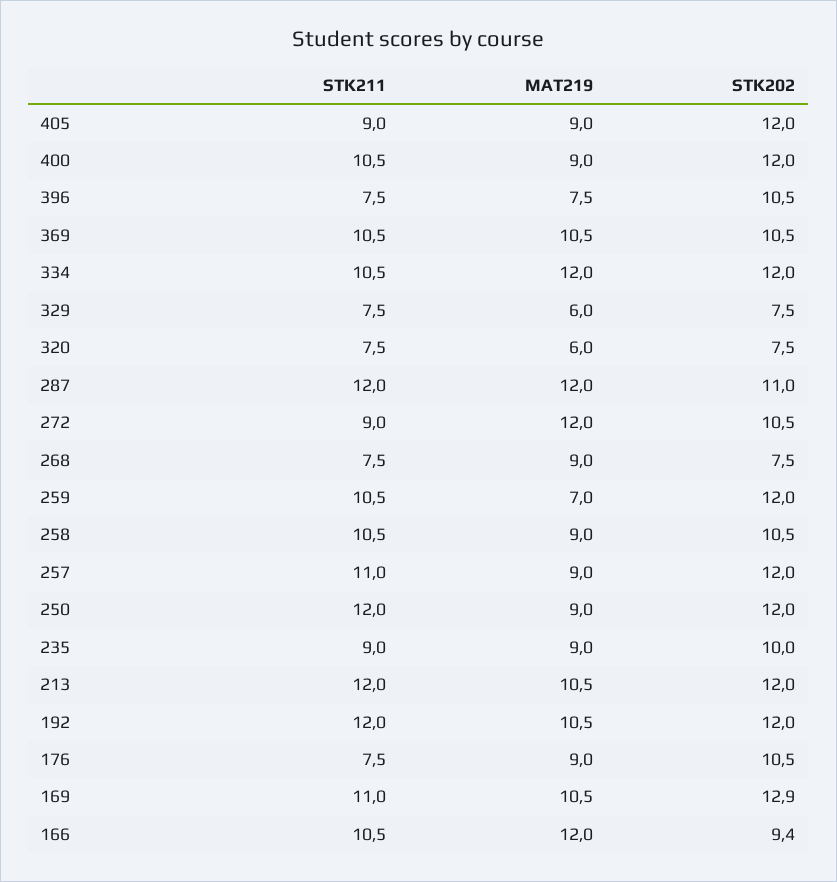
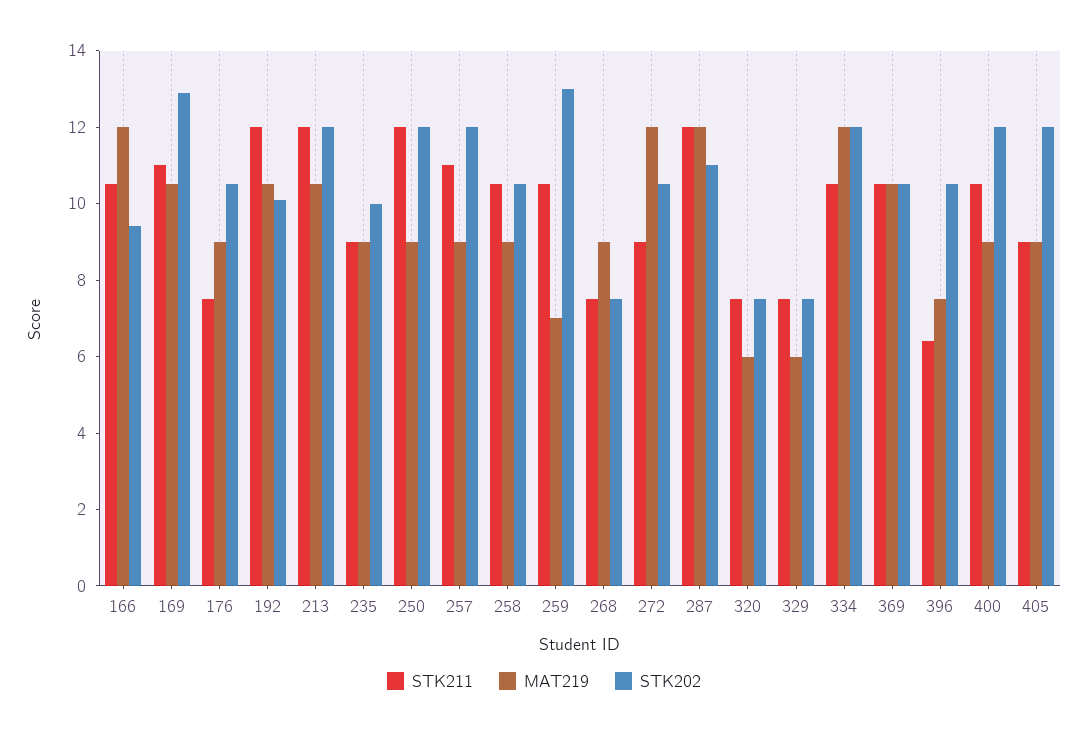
STK211, 396: 7.5 -> 6.5
STK202, 259: 12 -> 13
STK202, 192: 12 -> 10

